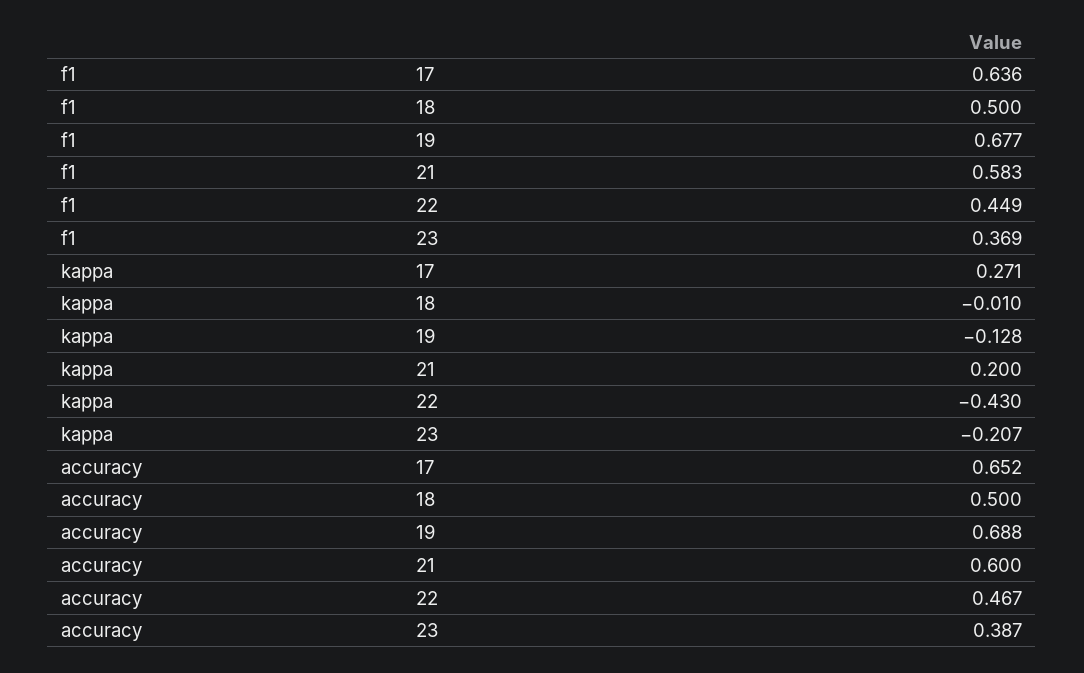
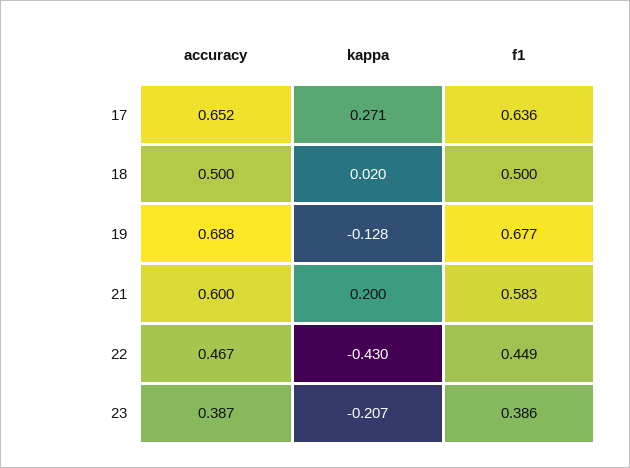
f1, 23: 0.369 -> 0.386
kappa, 18: -0.01 -> 0.02

